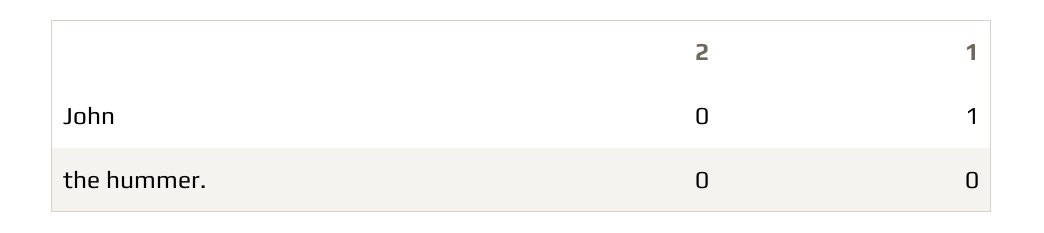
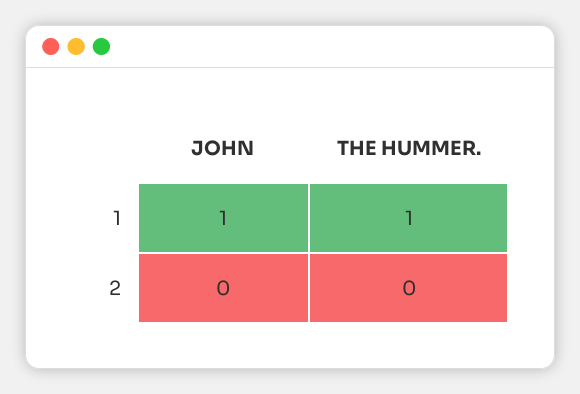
1, the hummer.: 0 -> 1

